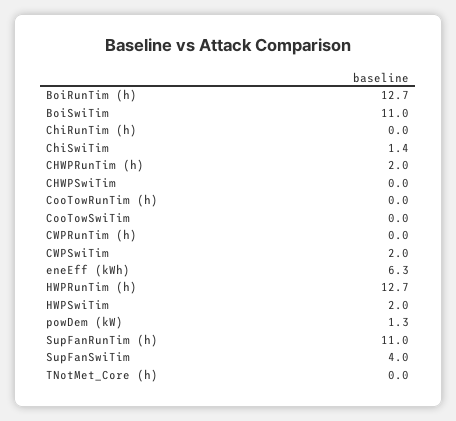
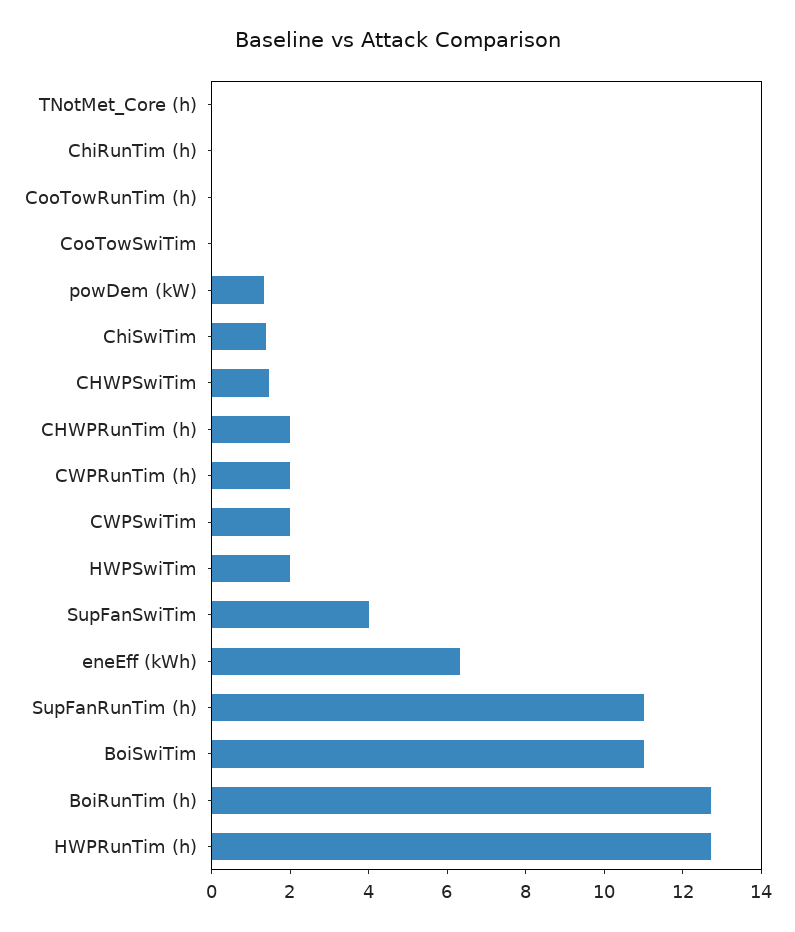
CHWPSwiTim: 0 -> 1.5
CWPRunTim (h): 0 -> 2

